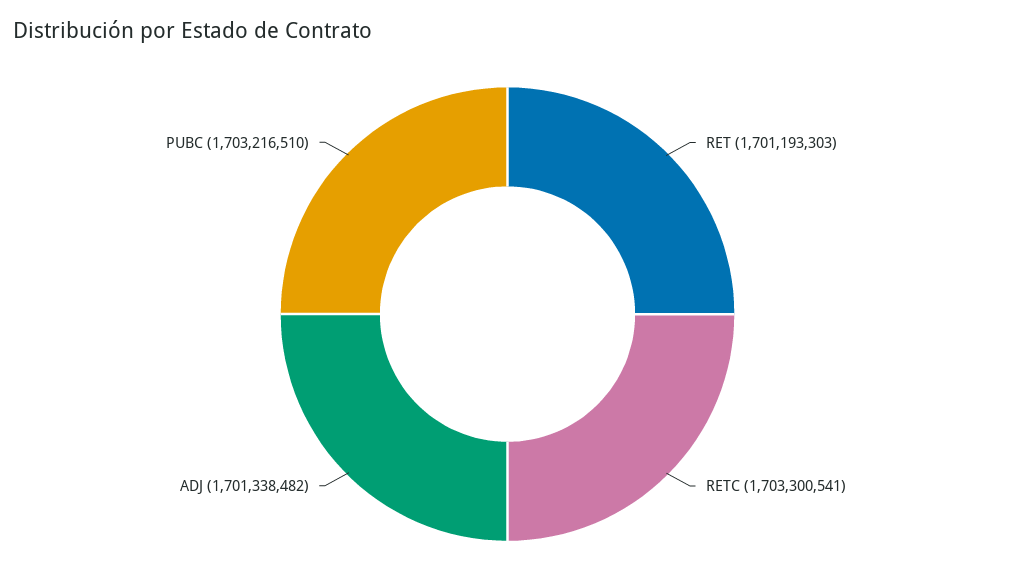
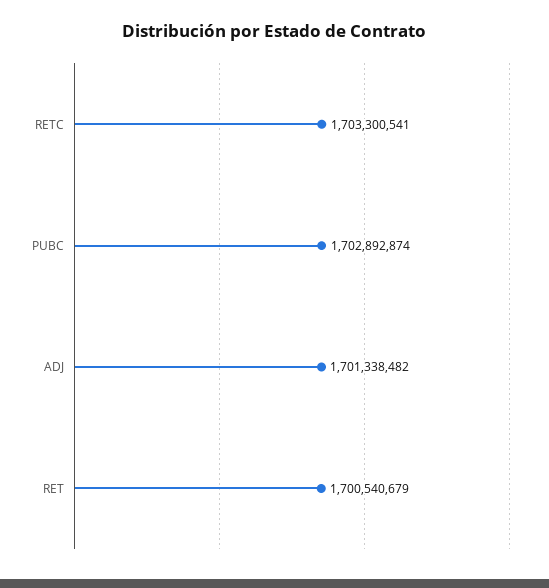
RET: 1701193303 -> 1700540679
PUBC: 1703216510 -> 1702892874

